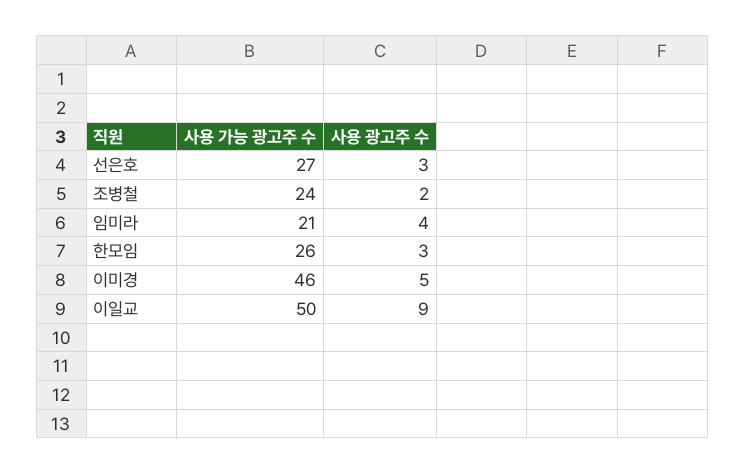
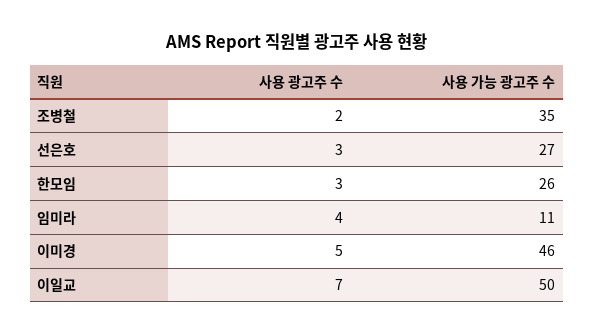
사용 가능 광고주 수, 조병철: 24 -> 35
사용 가능 광고주 수, 임미라: 21 -> 11
사용 광고주 수, 이일교: 9 -> 7

